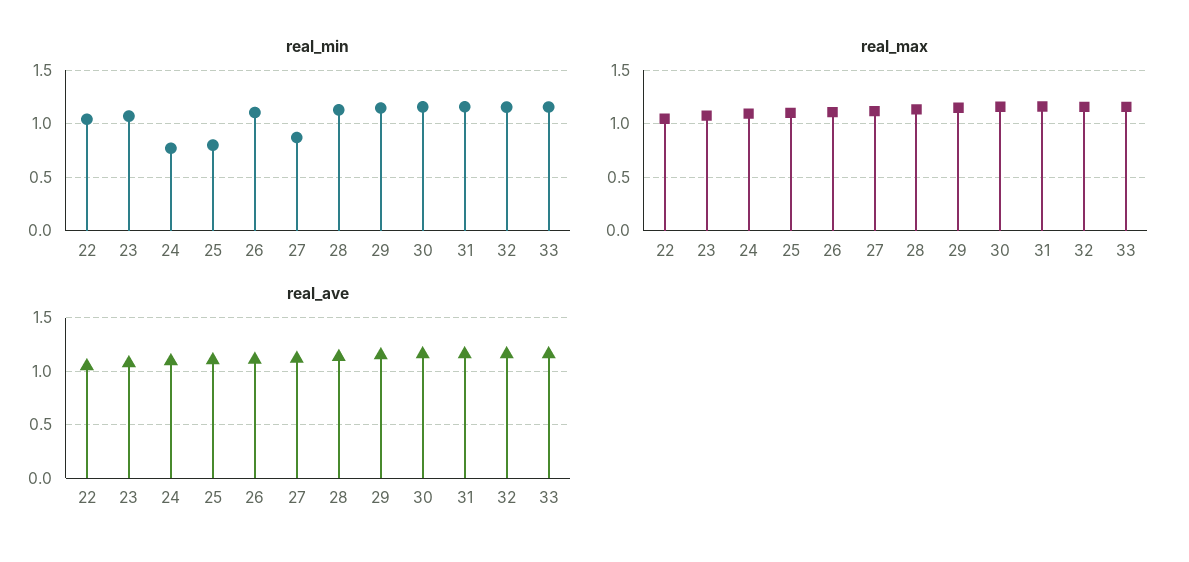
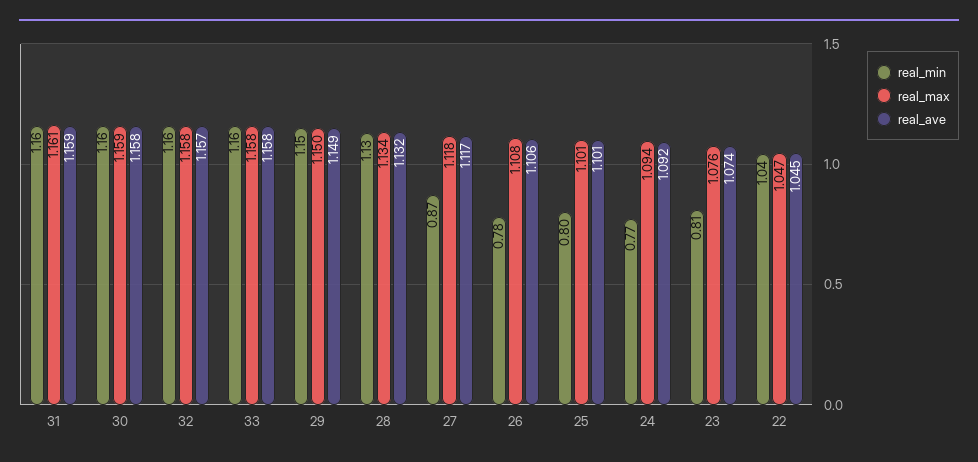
real_min, 23: 1.1 -> 0.81
real_min, 26: 1.1 -> 0.78

